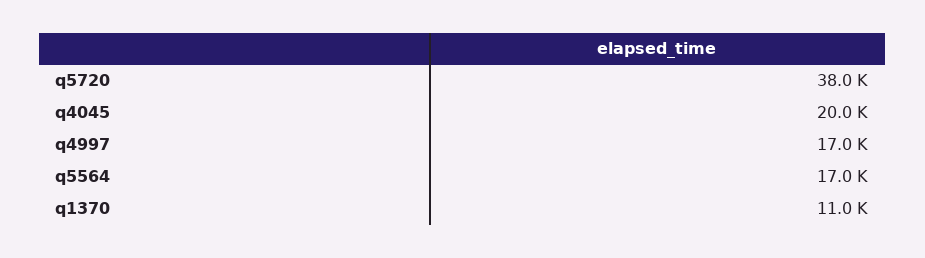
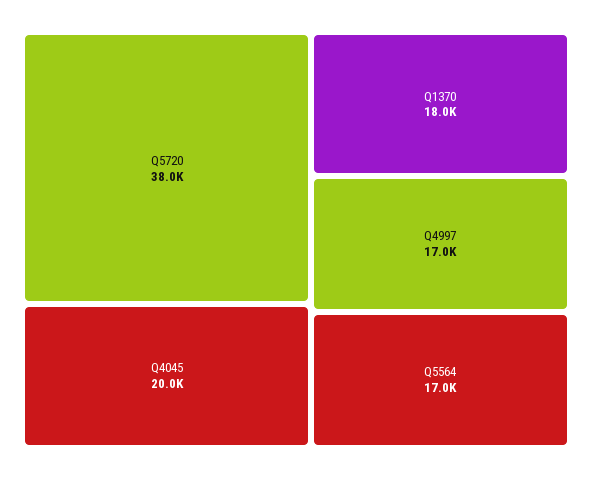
q1370: 11000 -> 18000

